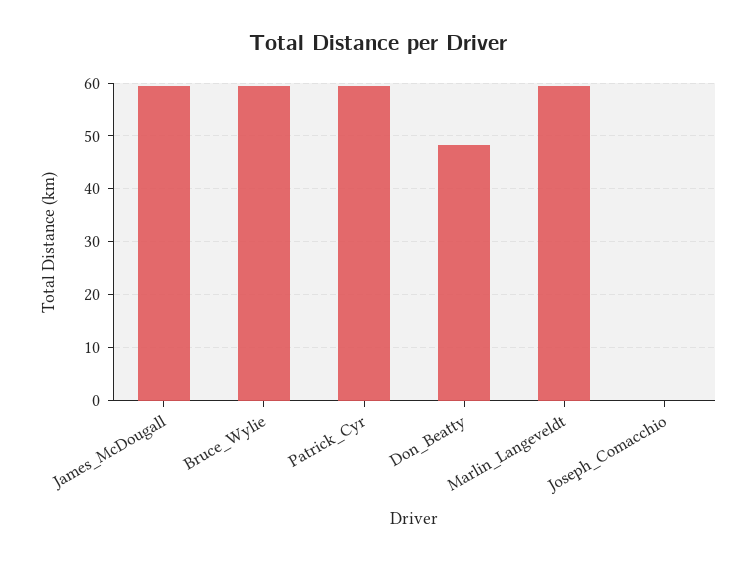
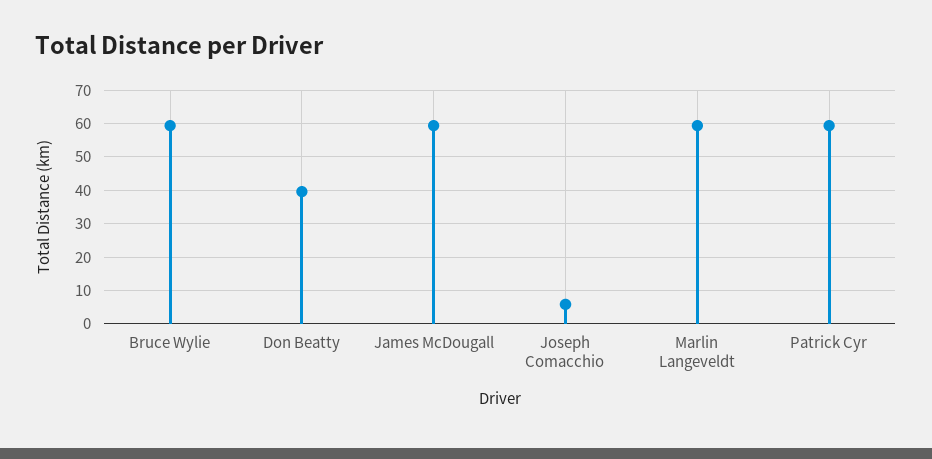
Don_Beatty: 48 -> 40
Joseph_Comacchio: 0 -> 6

